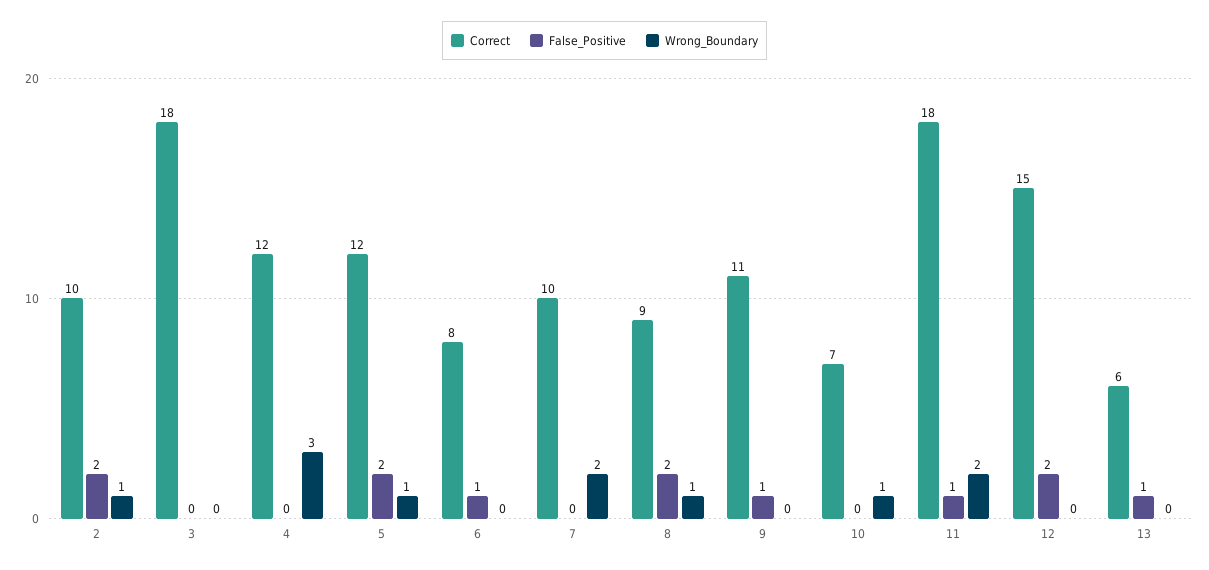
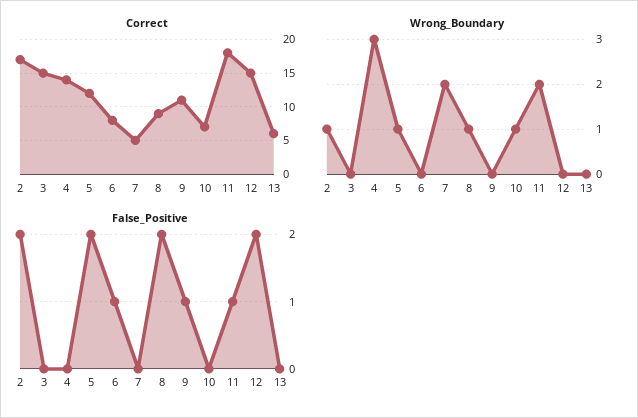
Correct, 2: 10 -> 17
Correct, 3: 18 -> 15
Correct, 4: 12 -> 14
Correct, 7: 10 -> 5
False_Positive, 13: 1 -> 0

